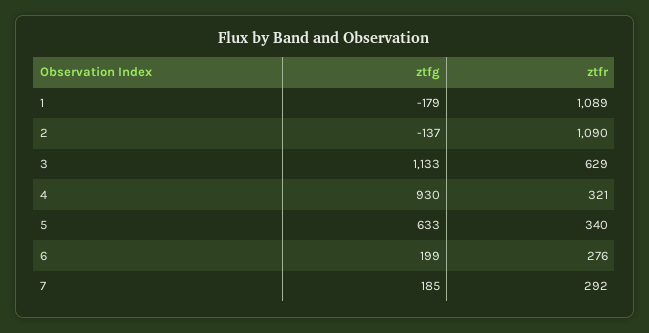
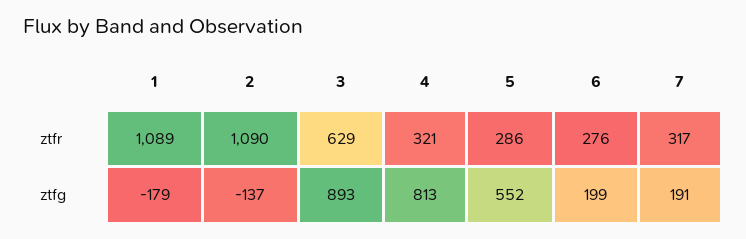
ztfg, 3: 1133 -> 893
ztfg, 4: 930 -> 813
ztfg, 5: 633 -> 552
ztfr, 5: 340 -> 286
ztfg, 7: 185 -> 191
ztfr, 7: 292 -> 317

